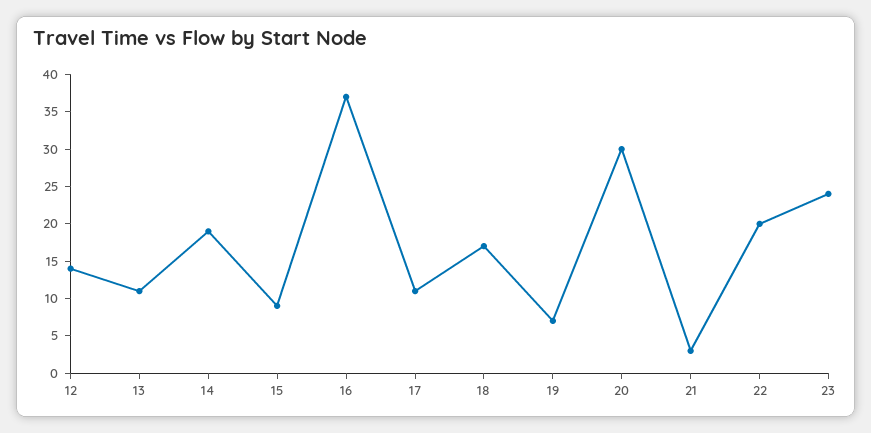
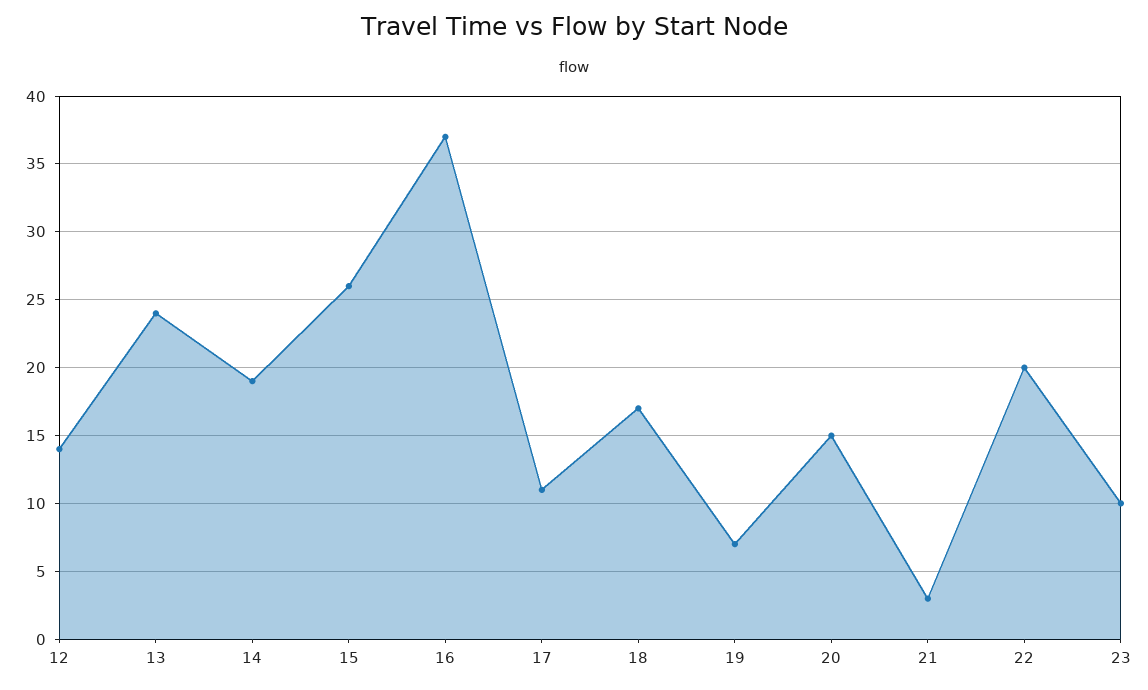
13: 10 -> 24
15: 10 -> 26
20: 30 -> 15
23: 25 -> 10

